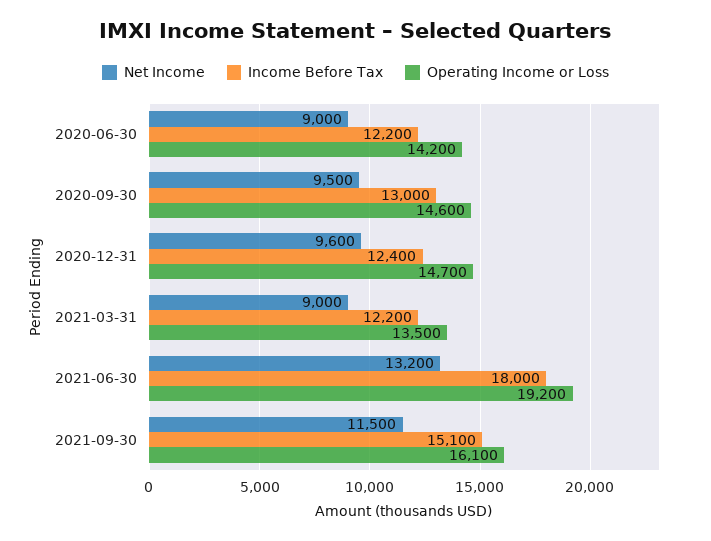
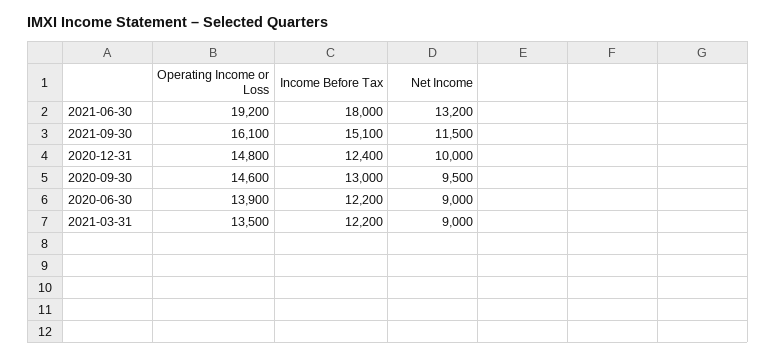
Operating Income or Loss, 2020-06-30: 14200 -> 13900
Net Income, 2020-12-31: 9600 -> 10000
Operating Income or Loss, 2020-12-31: 14700 -> 14800

